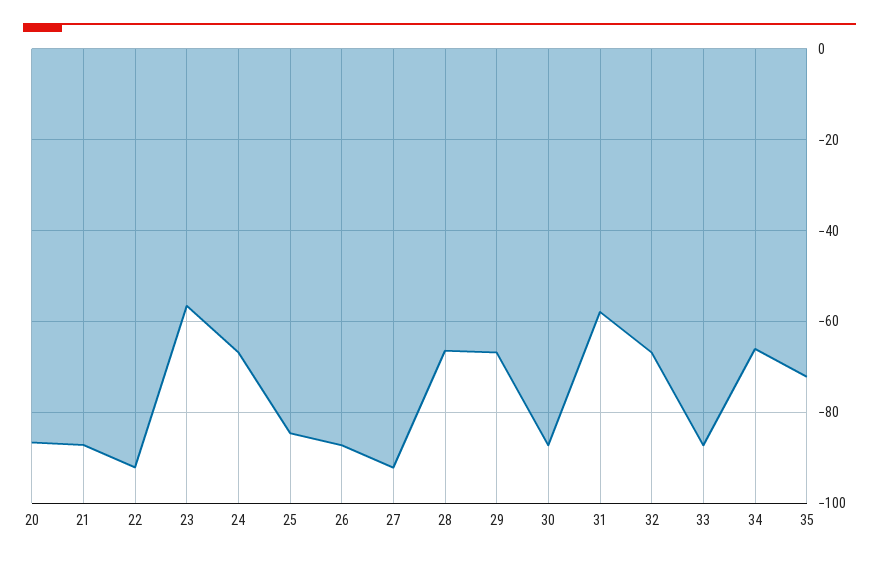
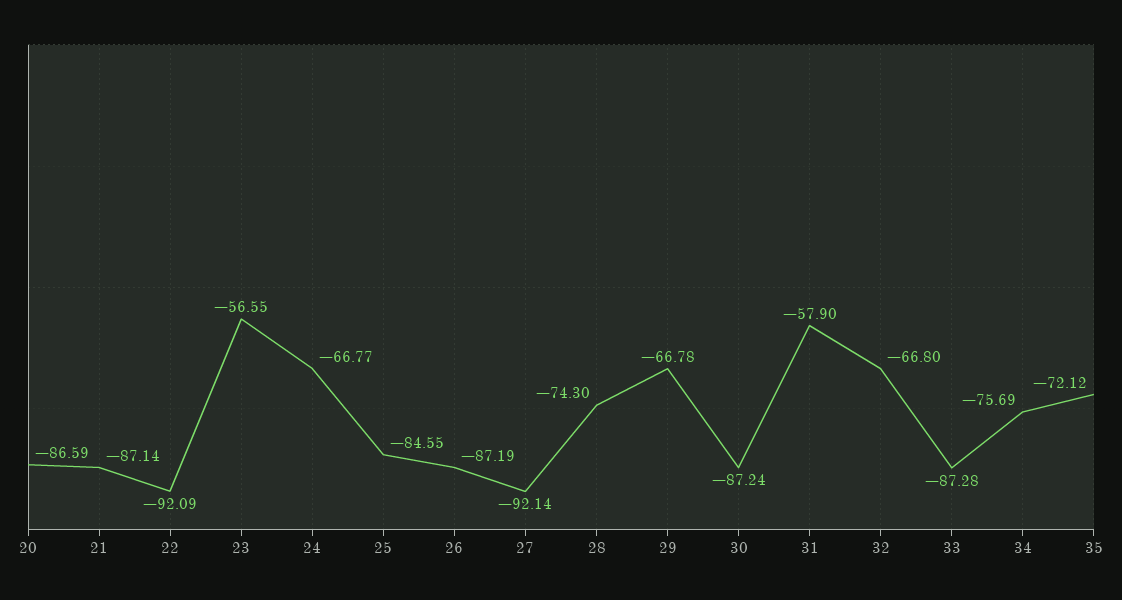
28: -66 -> -74.3
34: -66 -> -75.69

